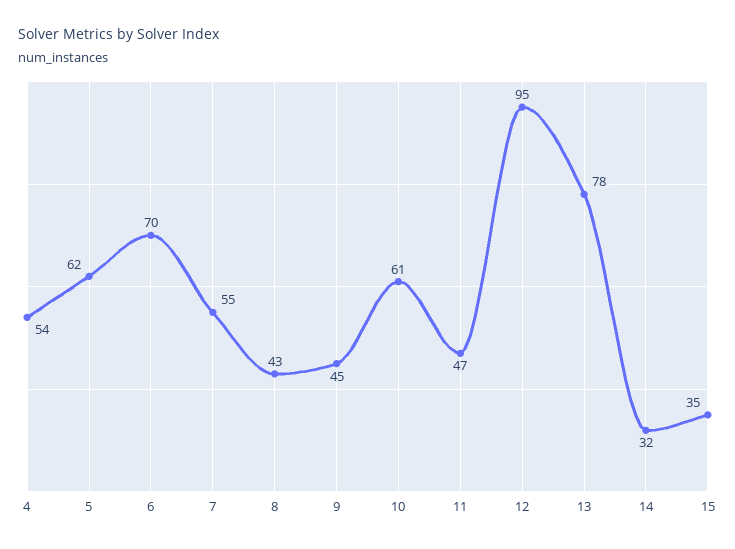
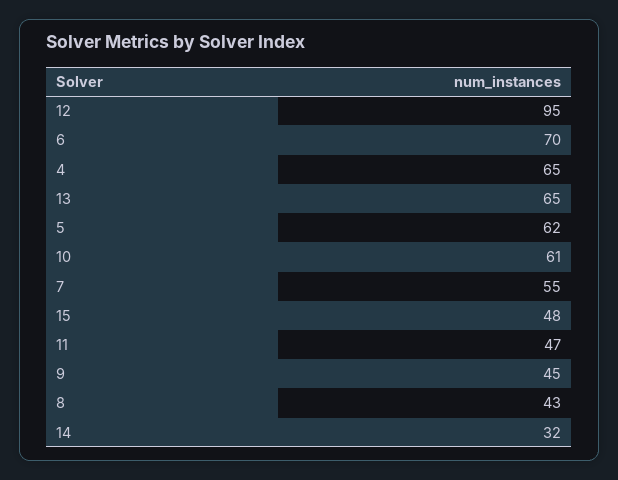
4: 54 -> 65
13: 78 -> 65
15: 35 -> 48

